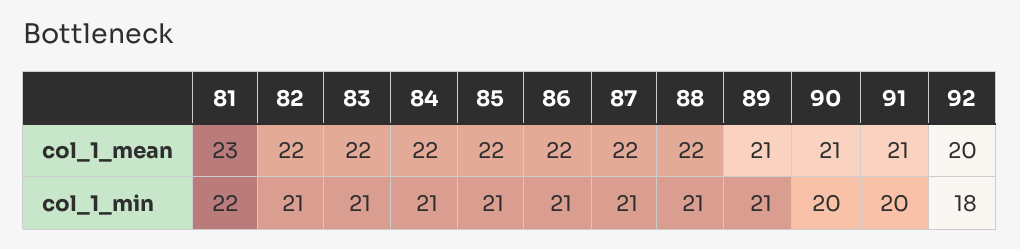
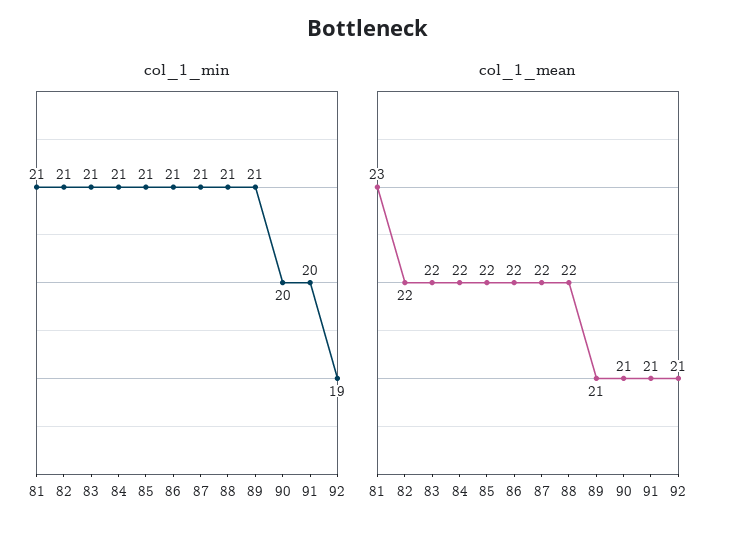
col_1_mean, 92: 20 -> 21
col_1_min, 81: 22 -> 21
col_1_min, 92: 18 -> 19

